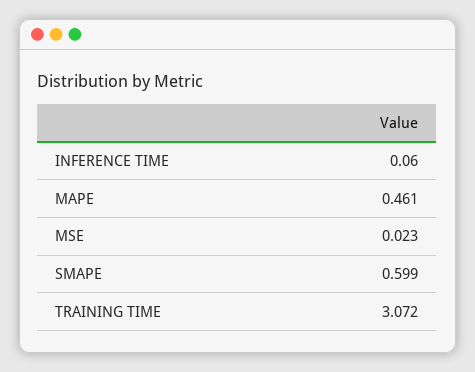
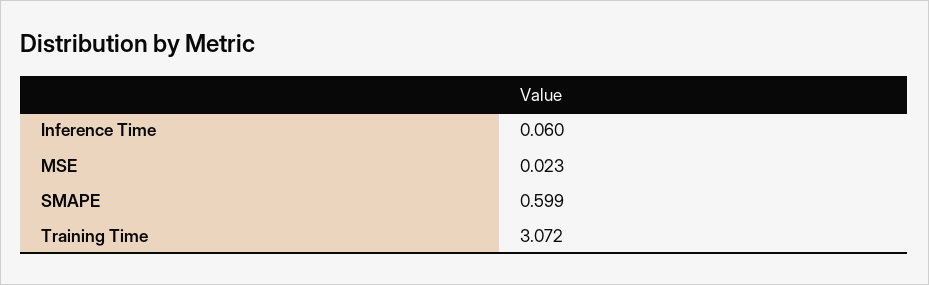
MAPE: 0.461 -> none

